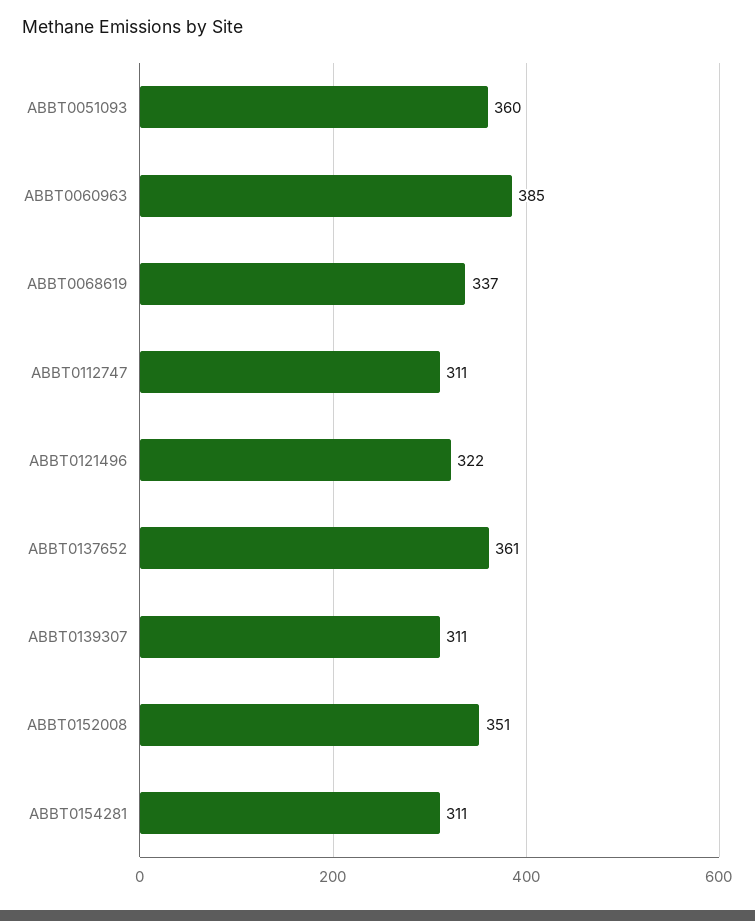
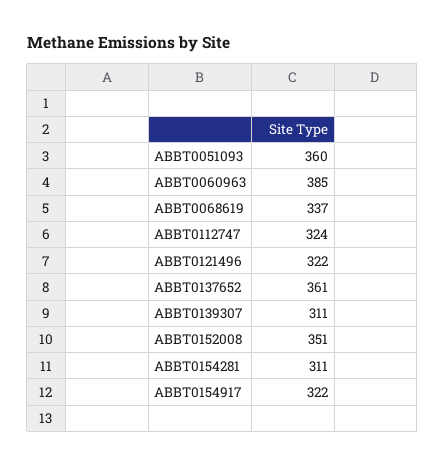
ABBT0112747: 311 -> 324
ABBT0154917: none -> 322

